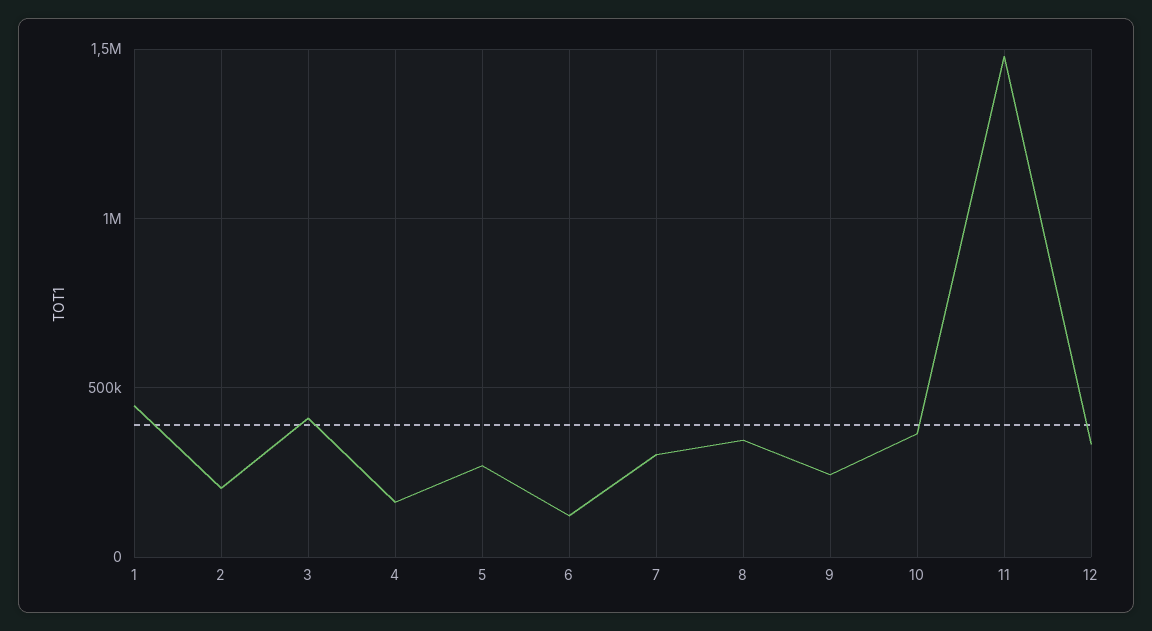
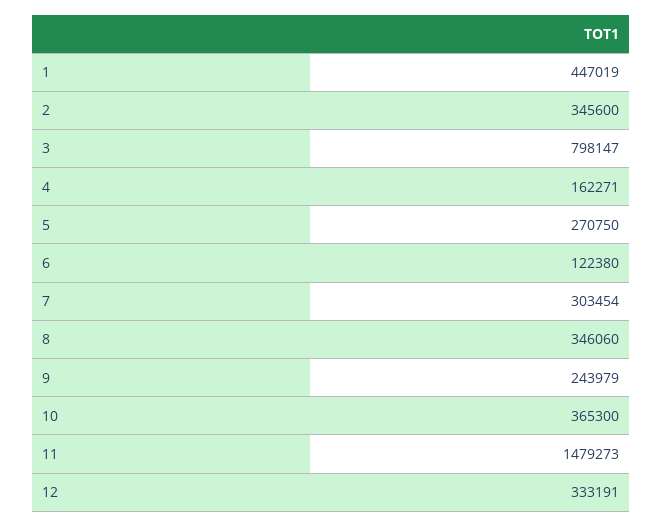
2: 200000 -> 345600
3: 400000 -> 798147

